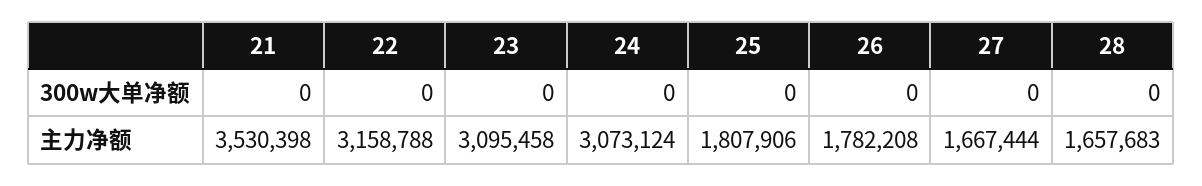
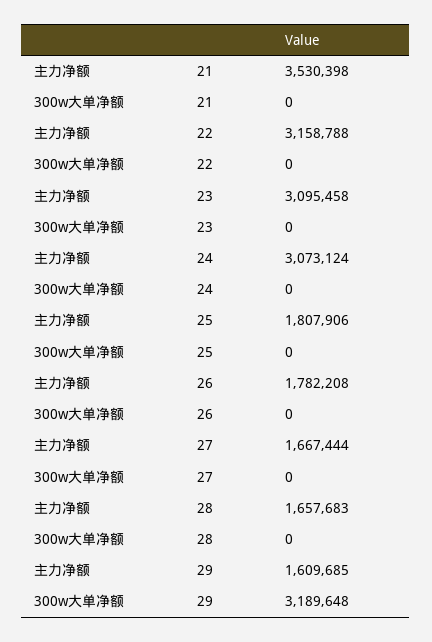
29, 主力净额: none -> 1609685
29, 300w大单净额: none -> 3189648

